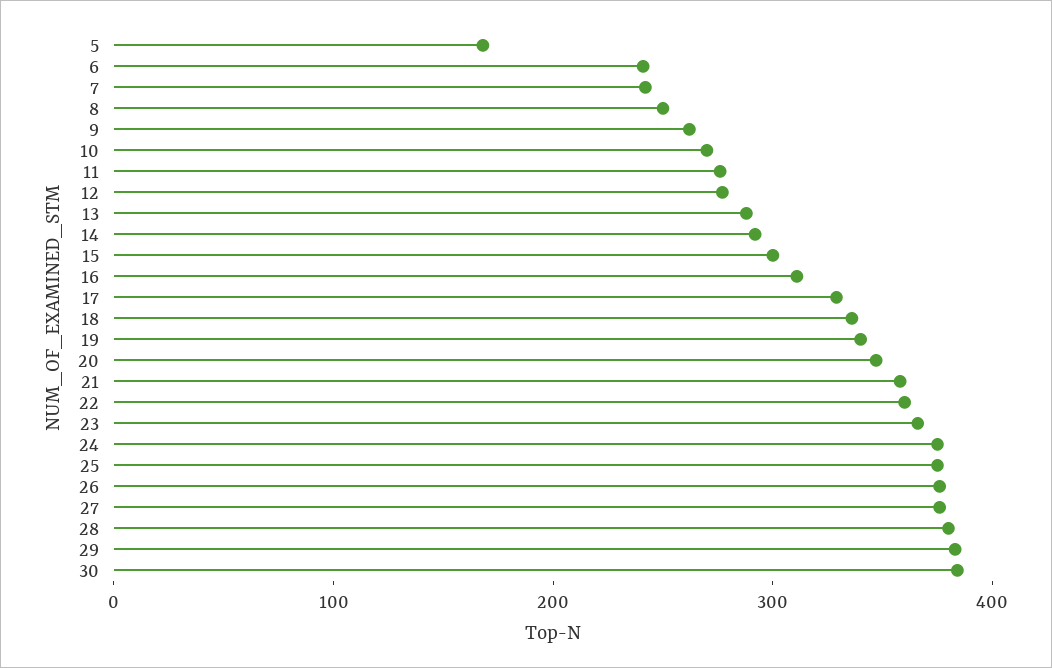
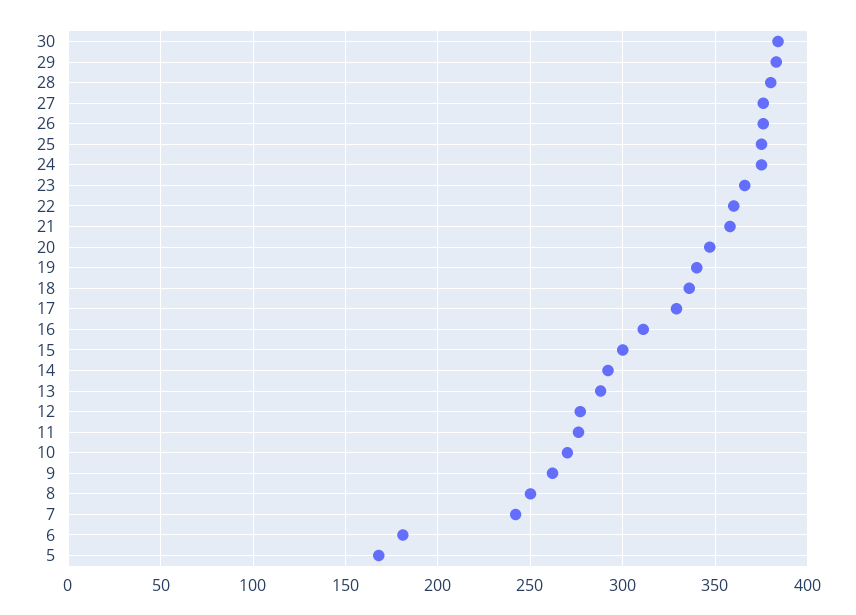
6: 240 -> 180

